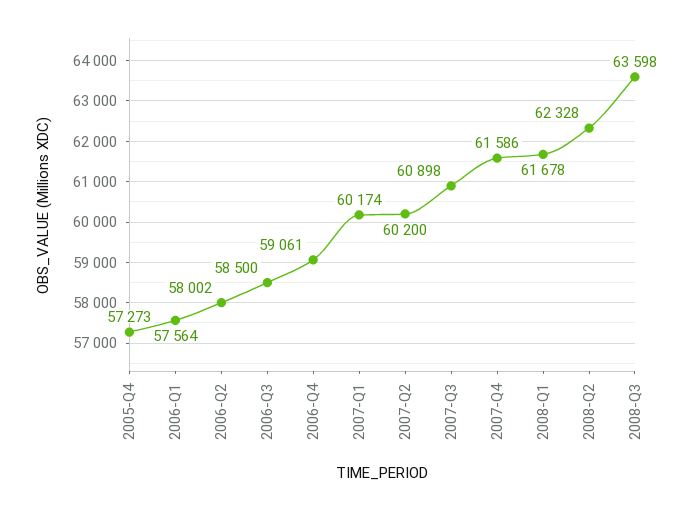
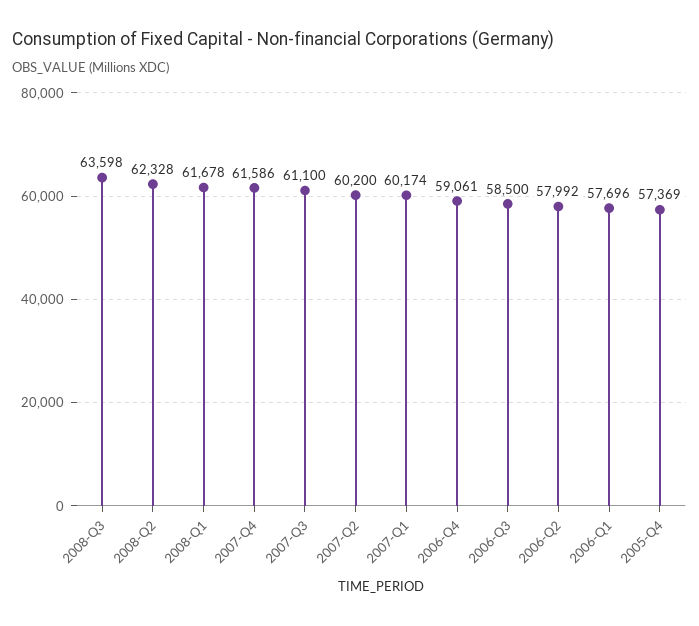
2005-Q4: 57273 -> 57369
2006-Q1: 57564 -> 57696
2006-Q2: 58002 -> 57992
2007-Q3: 60898 -> 61100

